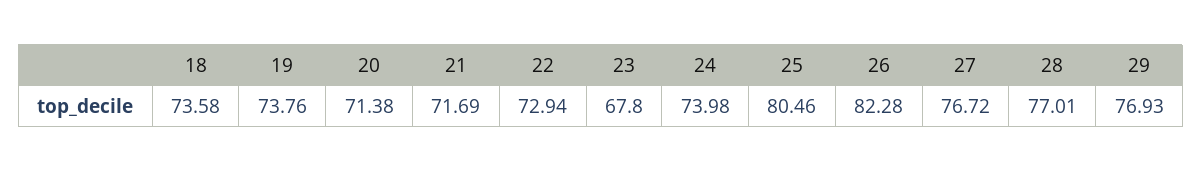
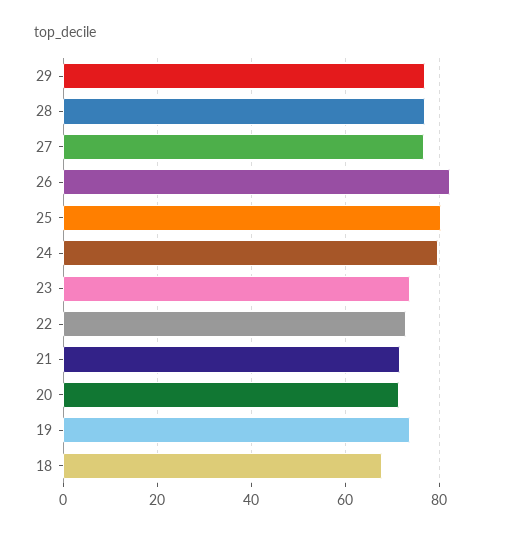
18: 73.58 -> 68
23: 67.8 -> 74
24: 73.98 -> 80

